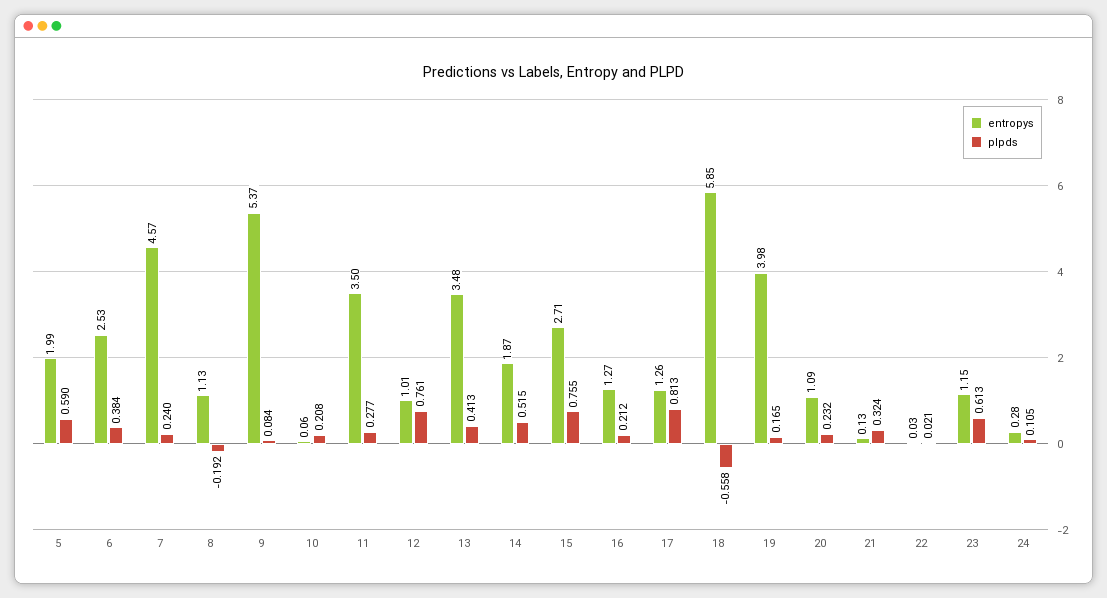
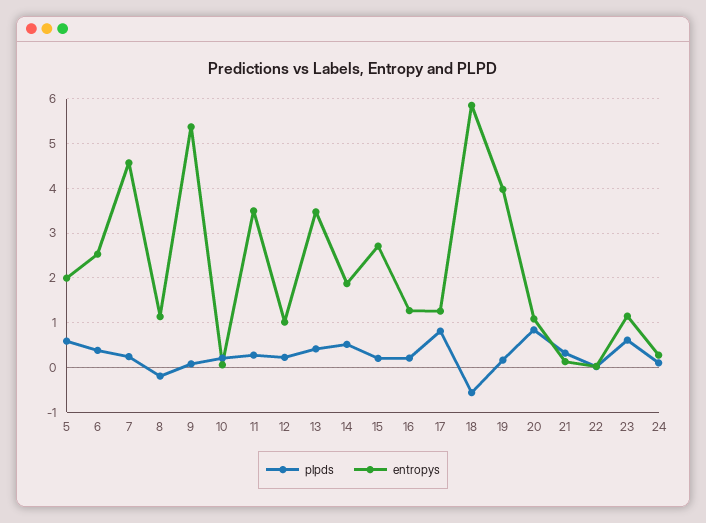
plpds, 12: 0.761 -> 0.2
plpds, 15: 0.755 -> 0.2
plpds, 20: 0.232 -> 0.8

